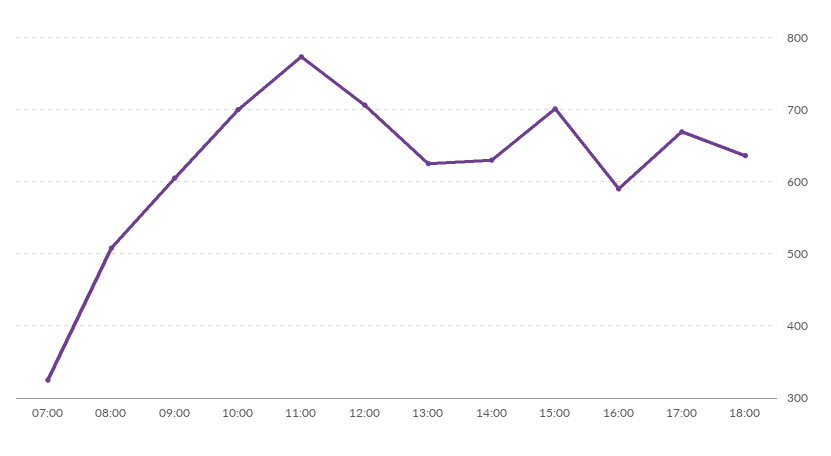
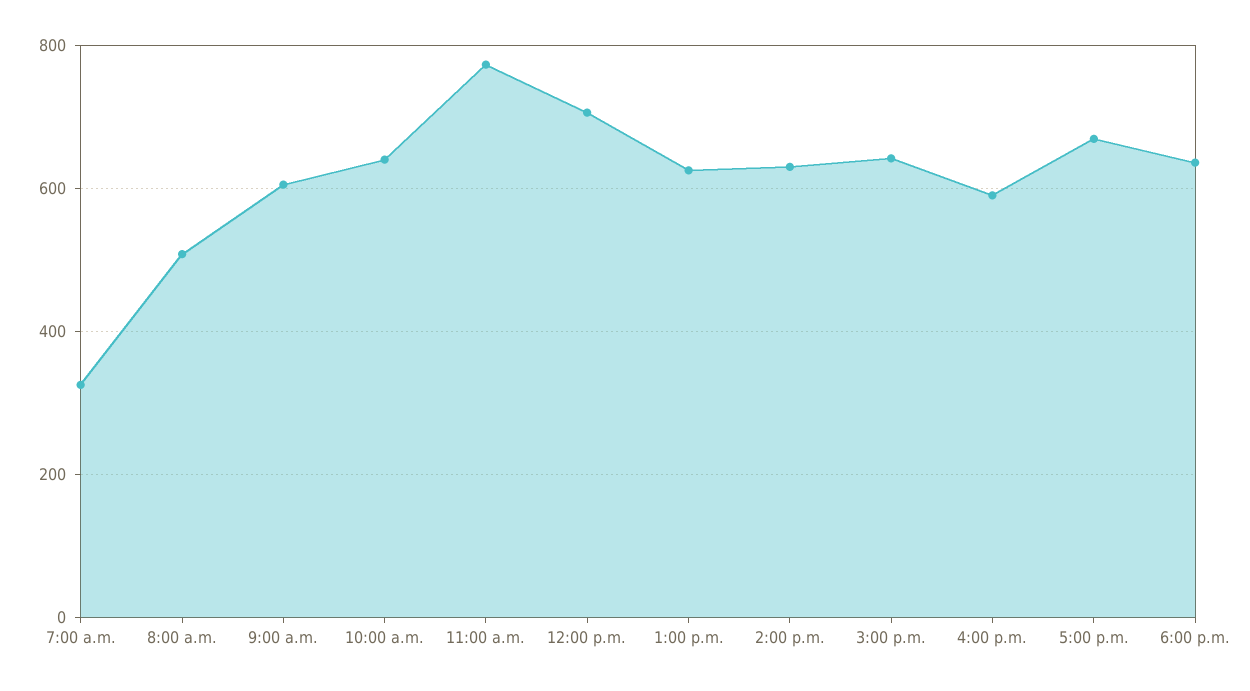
10:00: 700 -> 640
15:00: 700 -> 640

